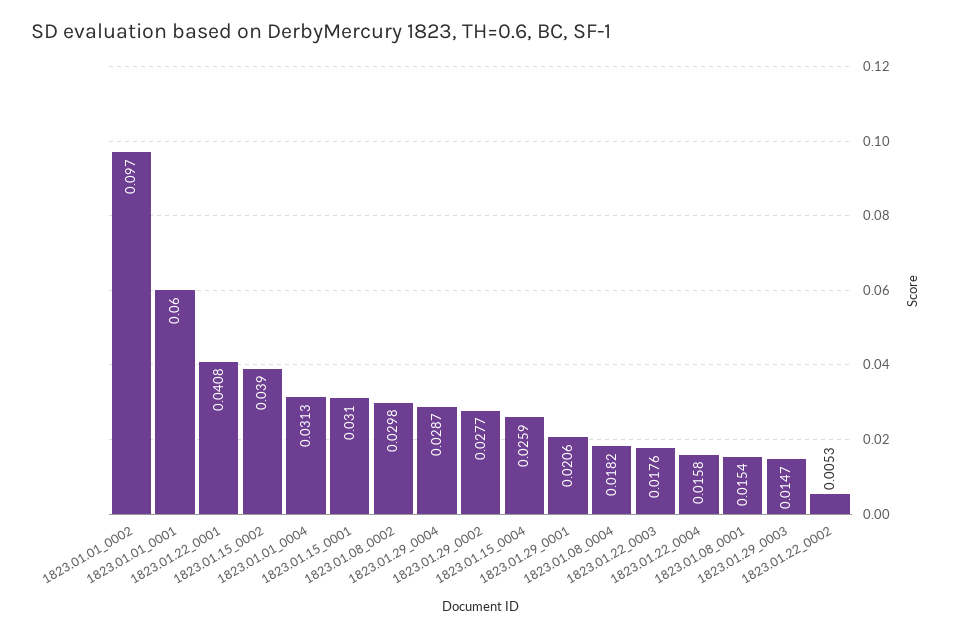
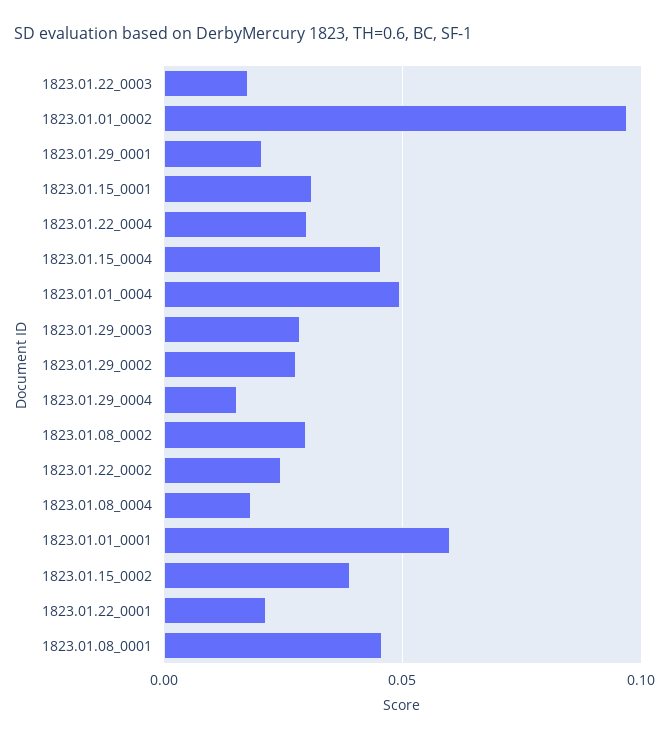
1823.01.22_0001: 0.0408 -> 0.02
1823.01.01_0004: 0.0313 -> 0.05
1823.01.29_0004: 0.0287 -> 0.015
1823.01.15_0004: 0.0259 -> 0.045
1823.01.22_0004: 0.0158 -> 0.03
1823.01.08_0001: 0.0154 -> 0.045
1823.01.29_0003: 0.0147 -> 0.03
1823.01.22_0002: 0.0053 -> 0.025

